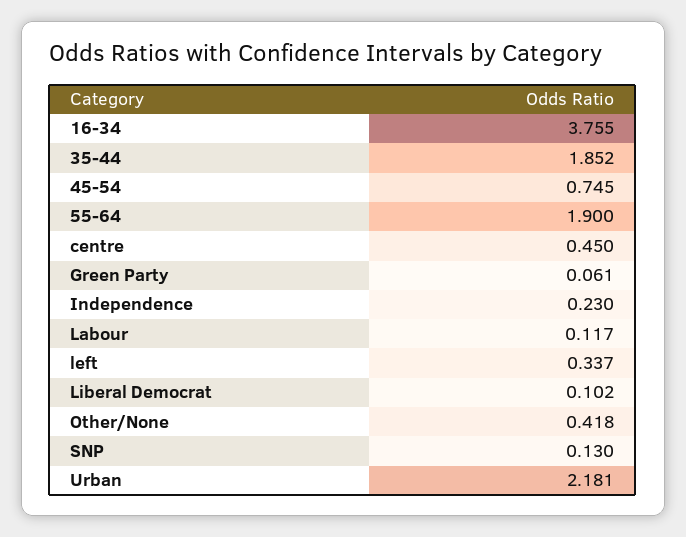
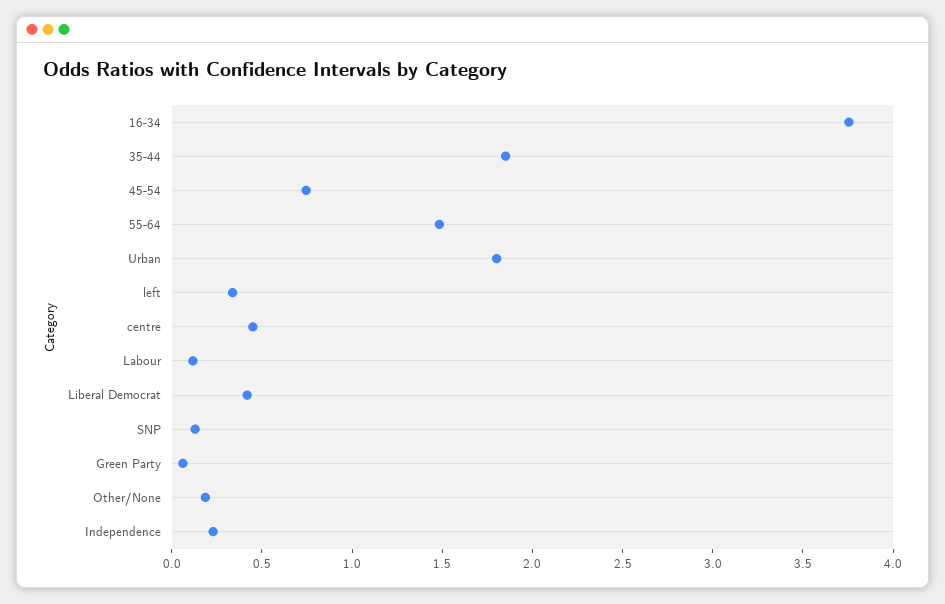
55-64: 1.9 -> 1.5
Liberal Democrat: 0.102 -> 0.4
Other/None: 0.418 -> 0.2
Urban: 2.181 -> 1.8

